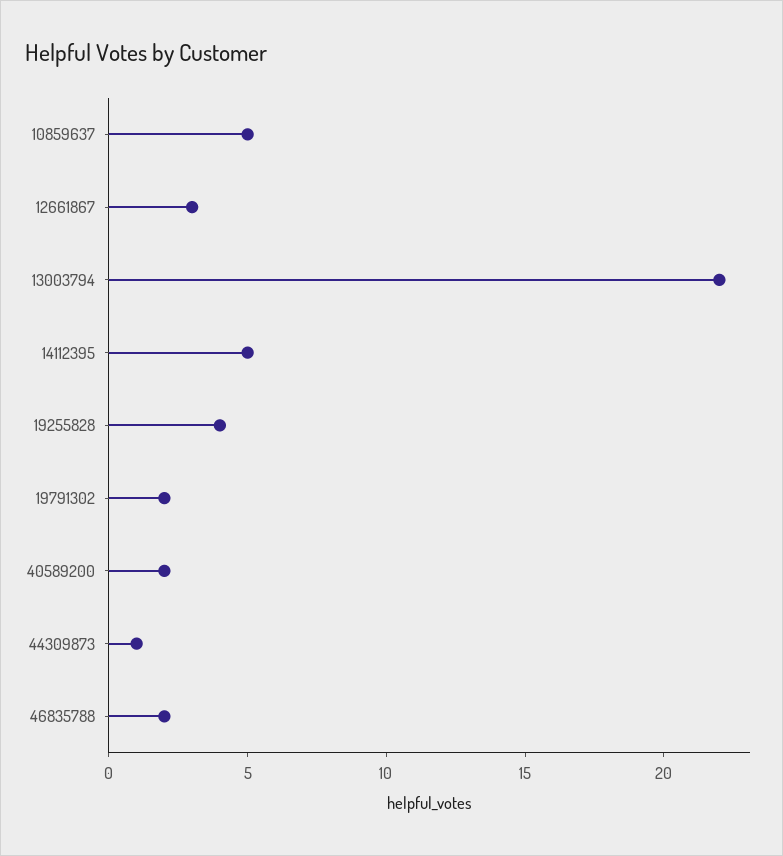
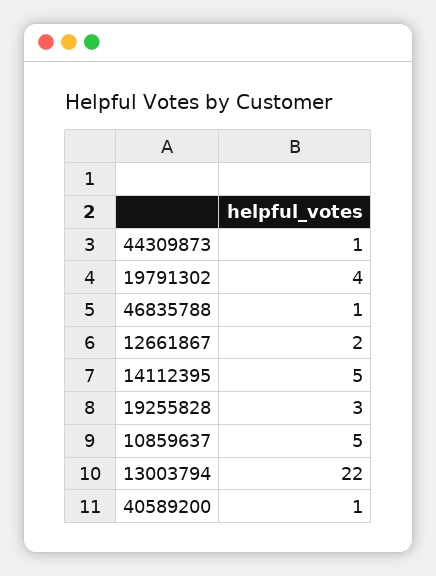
12661867: 3 -> 2
19255828: 4 -> 3
19791302: 2 -> 4
40589200: 2 -> 1
46835788: 2 -> 1

